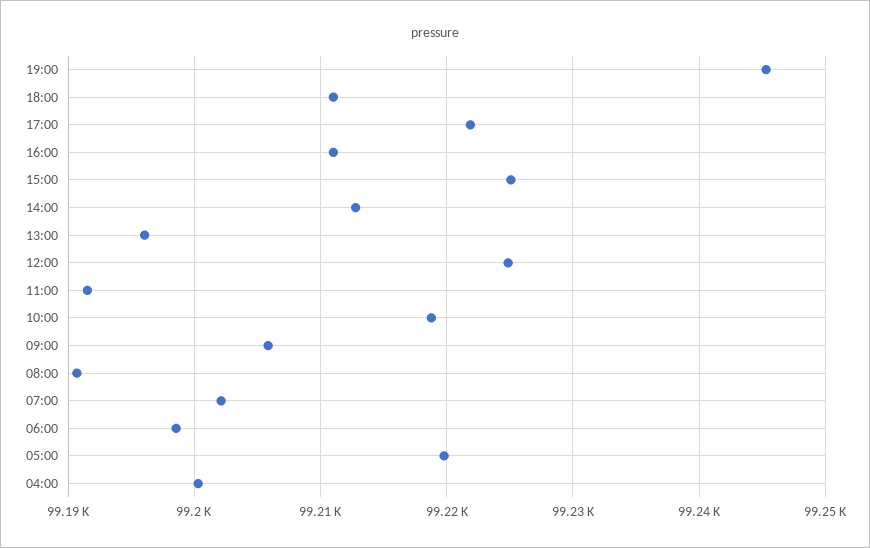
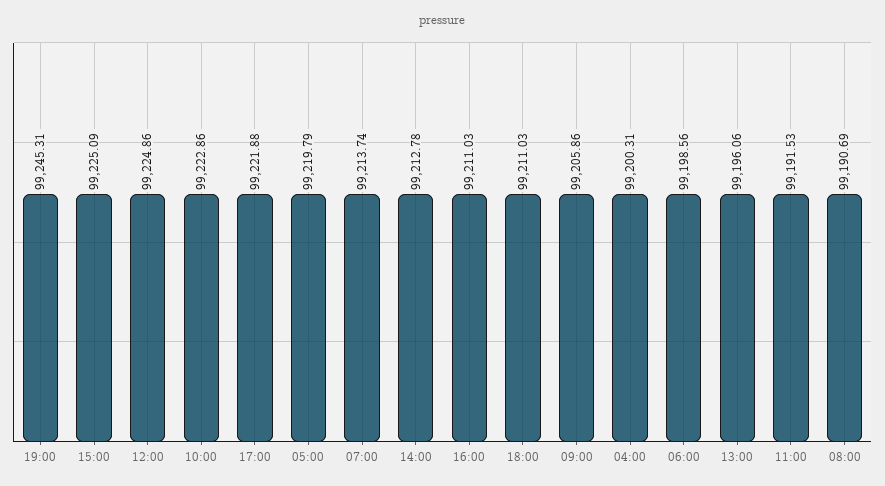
10:00: 99219 -> 99222.86
07:00: 99202 -> 99213.74

